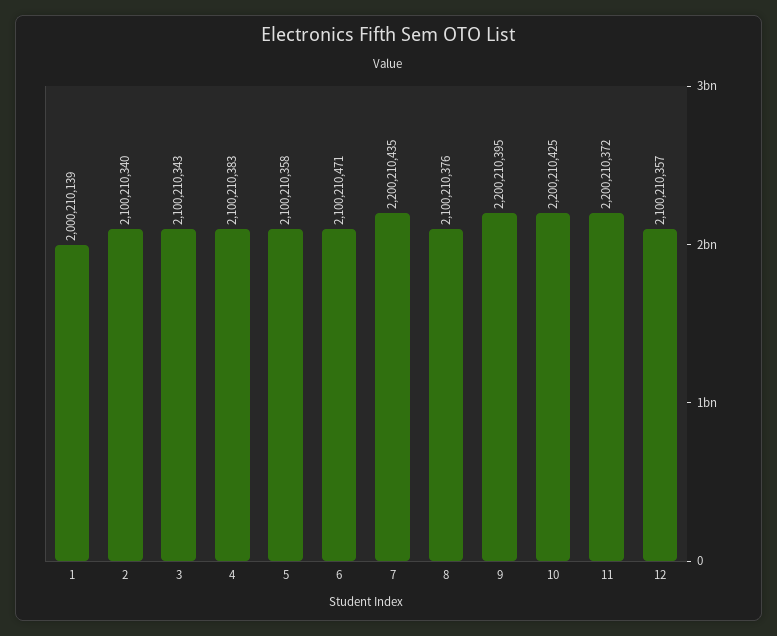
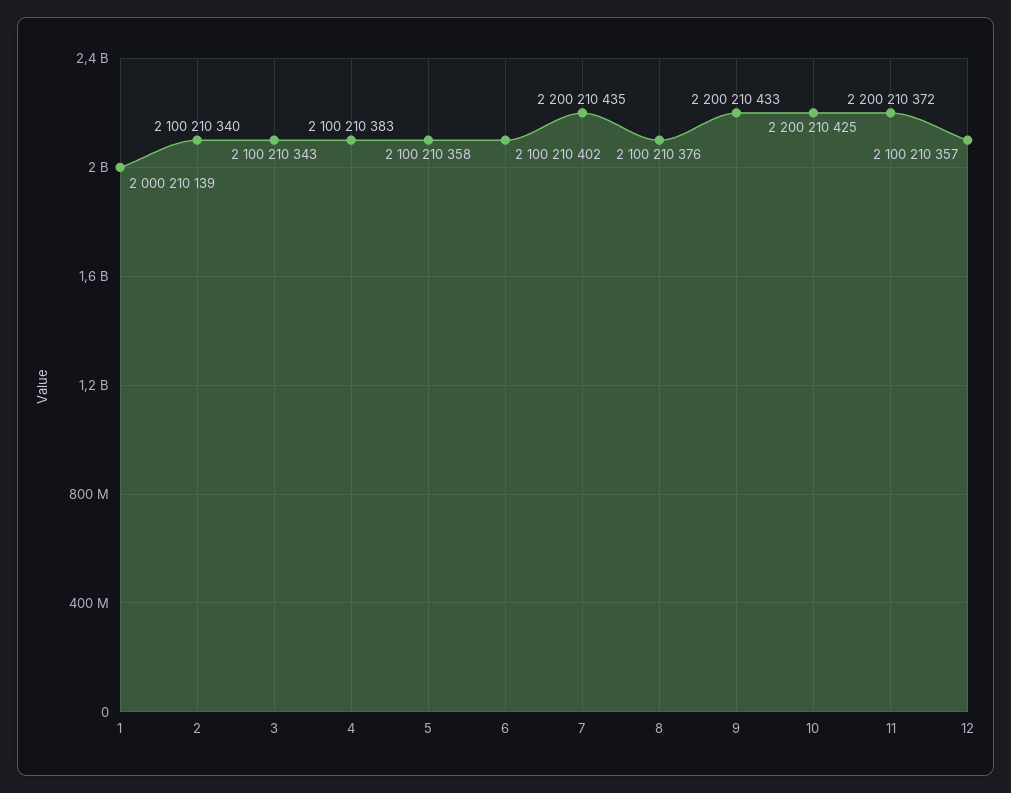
6: 2100210471 -> 2100210402
9: 2200210395 -> 2200210433

